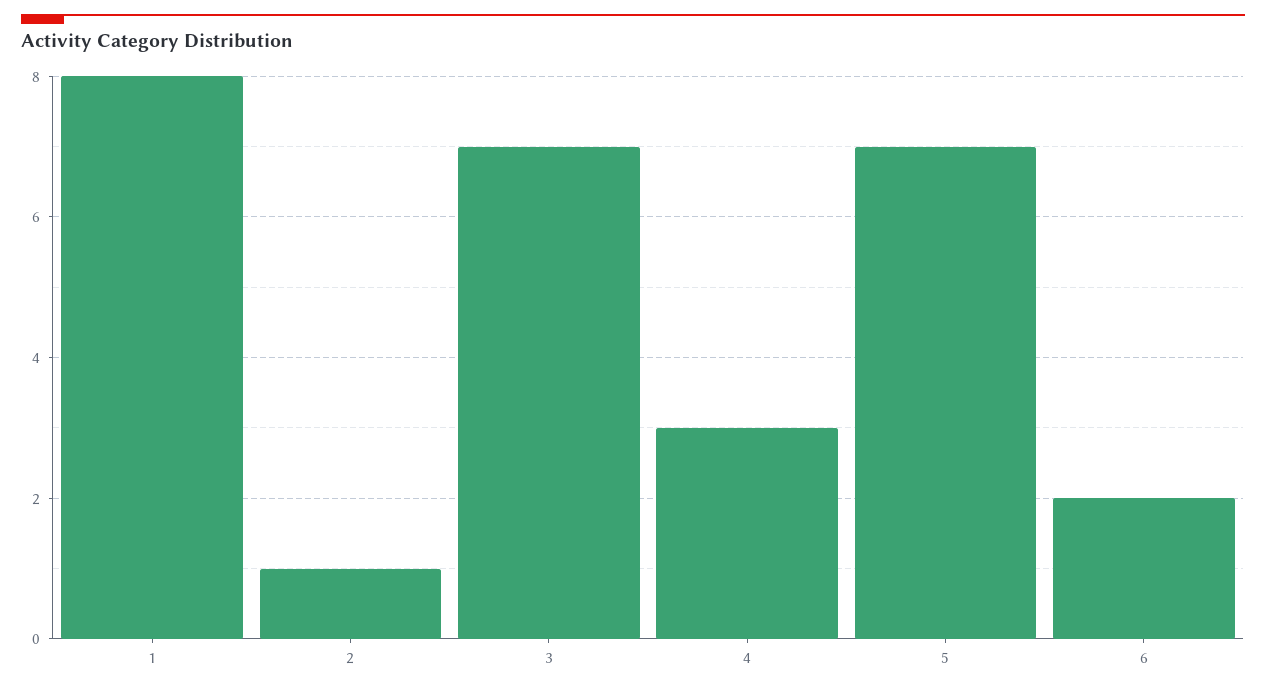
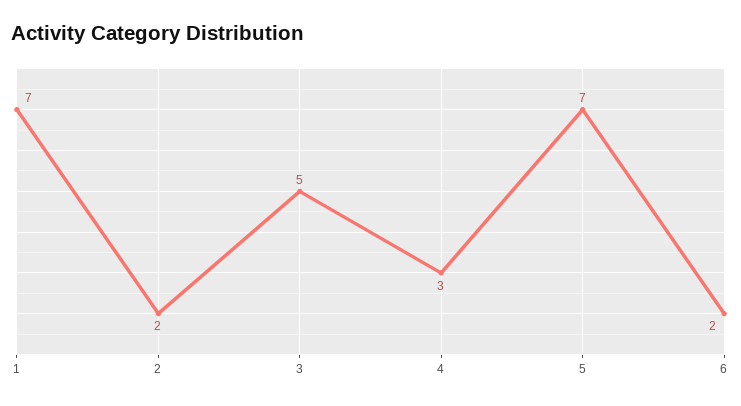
1: 8 -> 7
2: 1 -> 2
3: 7 -> 5

